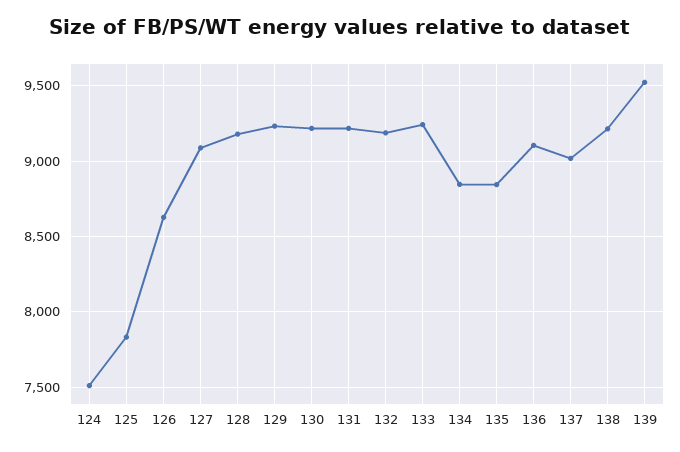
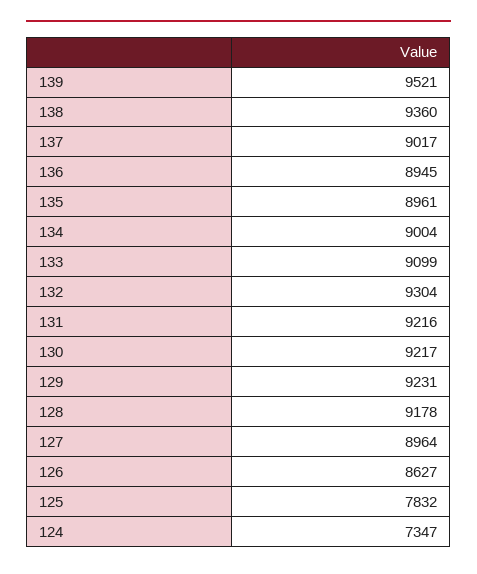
124: 7500 -> 7347
127: 9100 -> 8964
132: 9200 -> 9304
133: 9250 -> 9099
134: 8850 -> 9004
135: 8850 -> 8961
136: 9100 -> 8945
138: 9200 -> 9360

